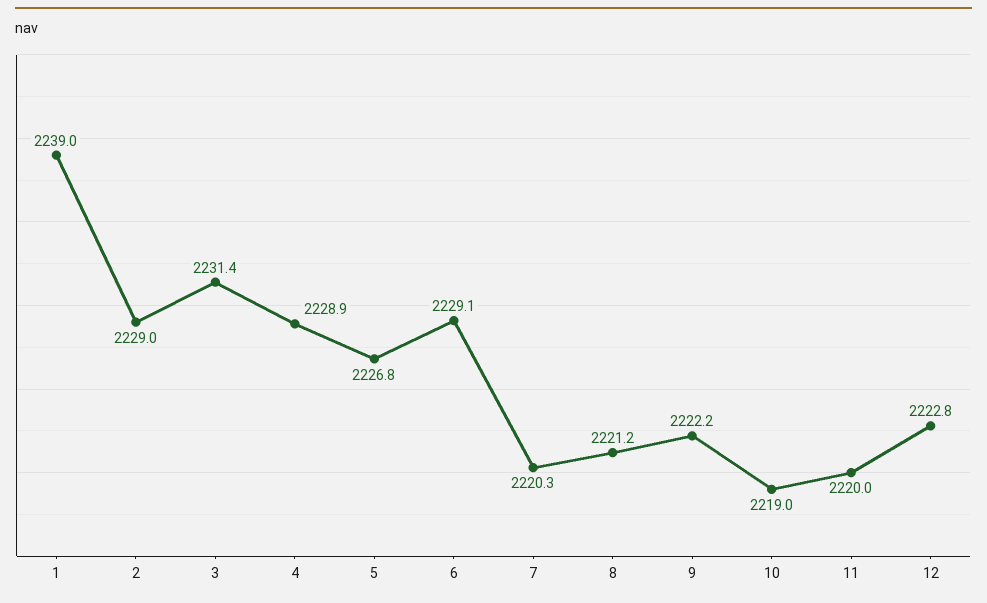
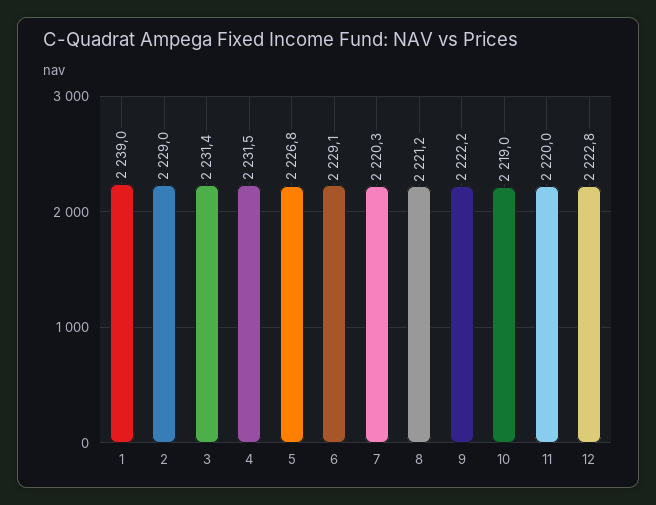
4: 2228.9 -> 2231.5

